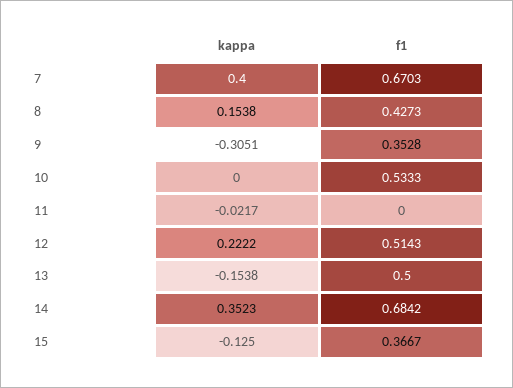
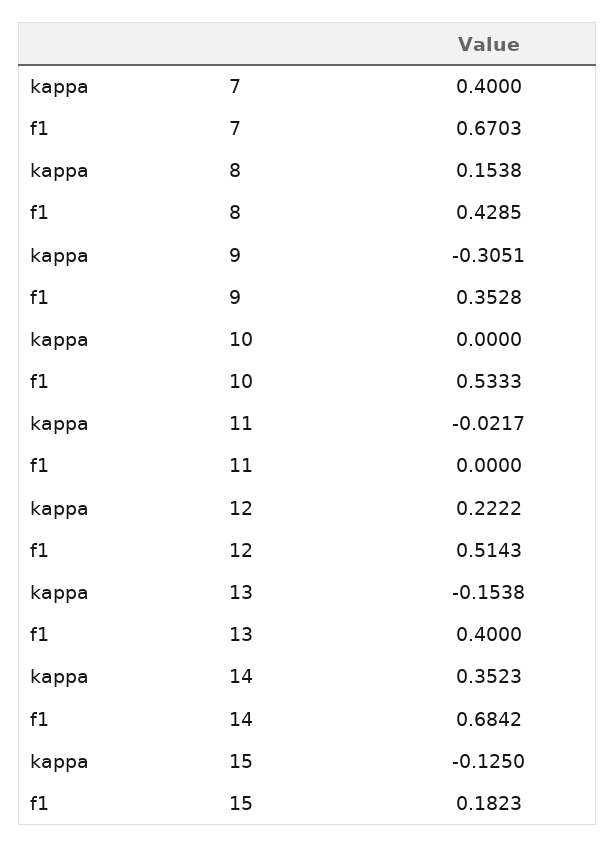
f1, 8: 0.4273 -> 0.4285
f1, 13: 0.5 -> 0.4
f1, 15: 0.3667 -> 0.1823

